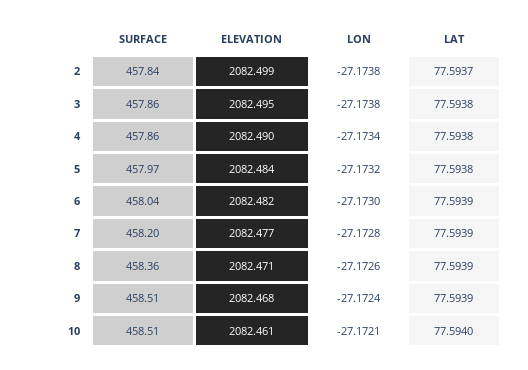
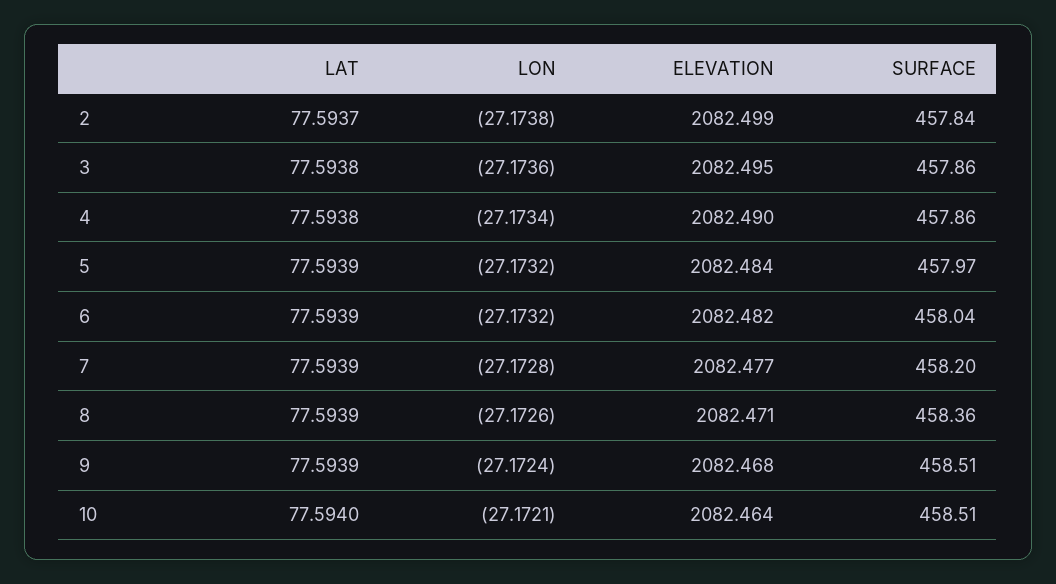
LON, 3: -27.1738 -> -27.1736
LAT, 5: 77.5938 -> 77.5939
LON, 6: -27.173 -> -27.1732
ELEVATION, 10: 2082.461 -> 2082.464

